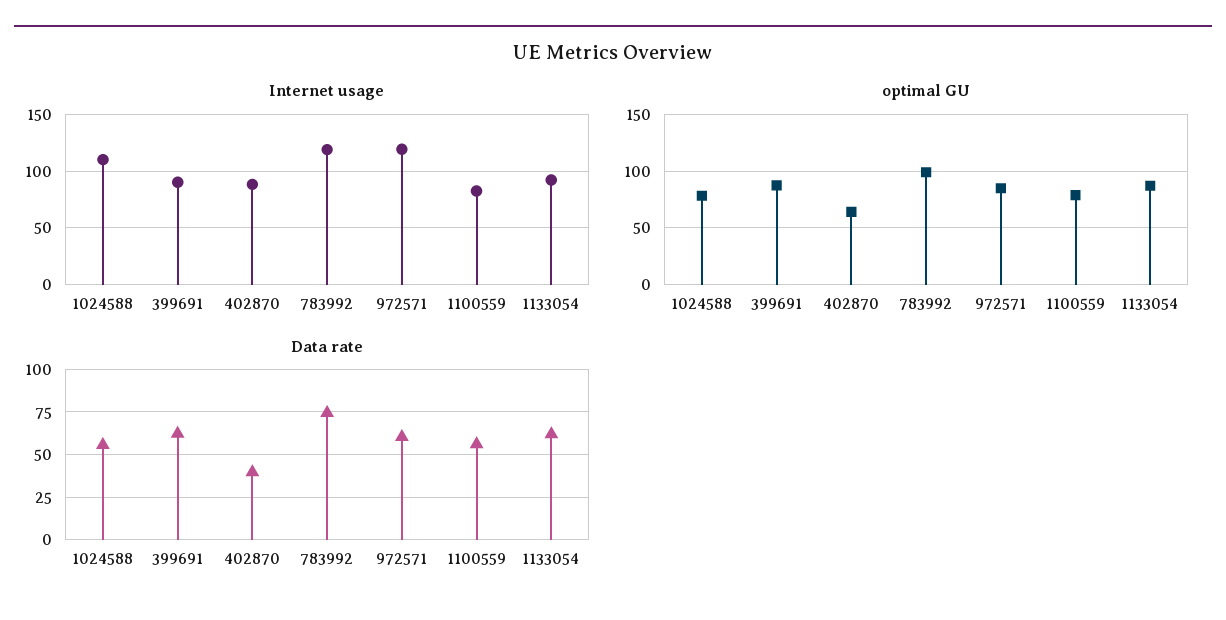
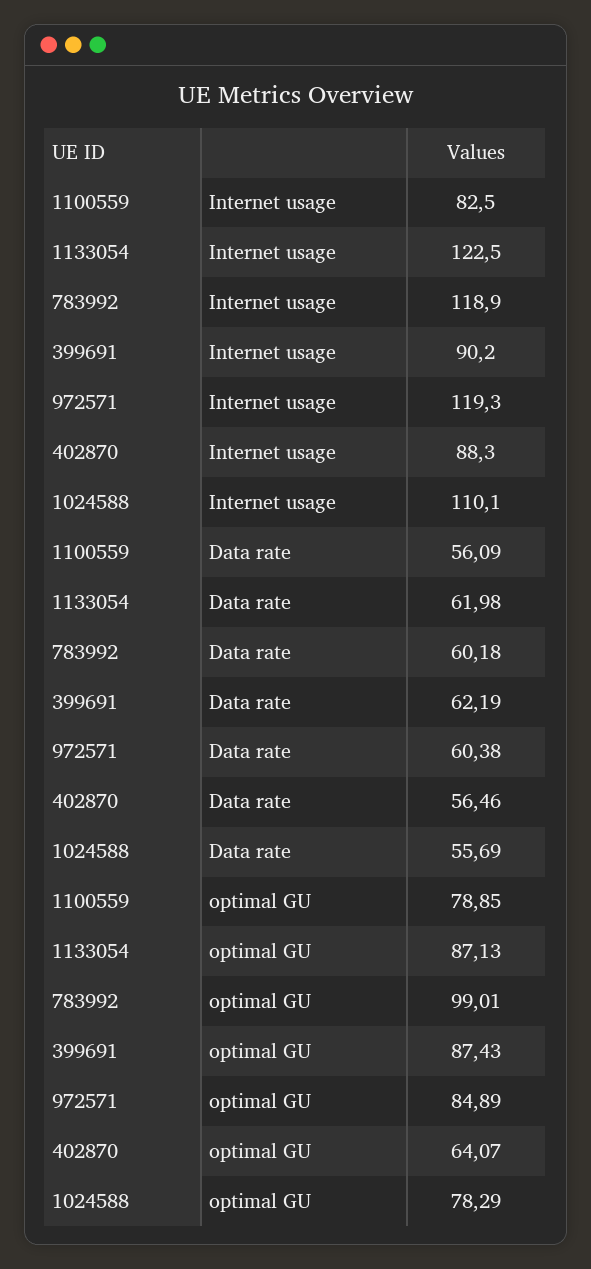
Internet usage, 1133054: 90 -> 122.5
Data rate, 402870: 40 -> 56.46
Data rate, 783992: 75 -> 60.18

